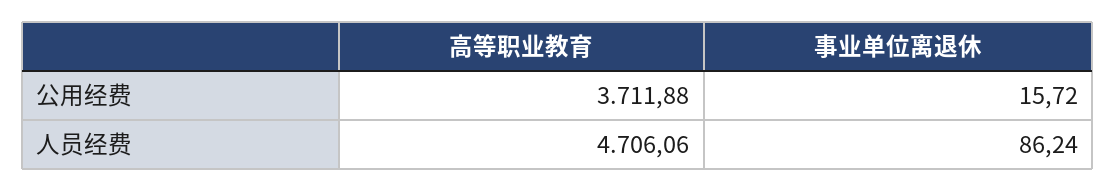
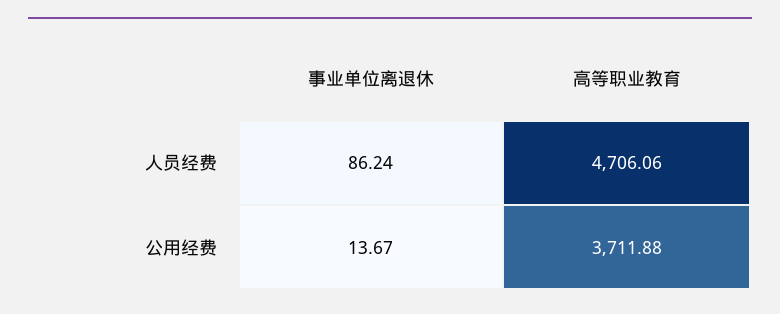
事业单位离退休, 公用经费: 15.72 -> 13.67

